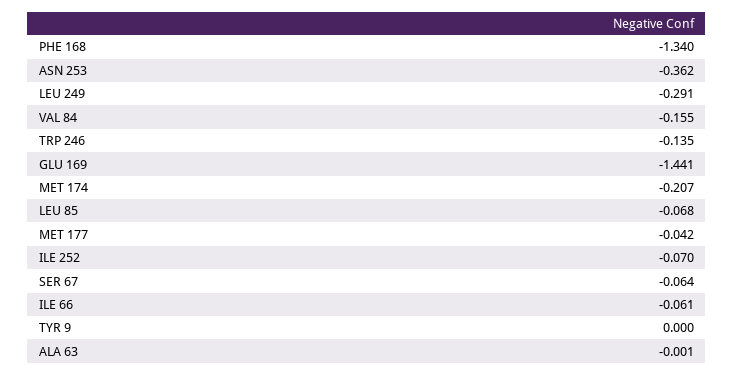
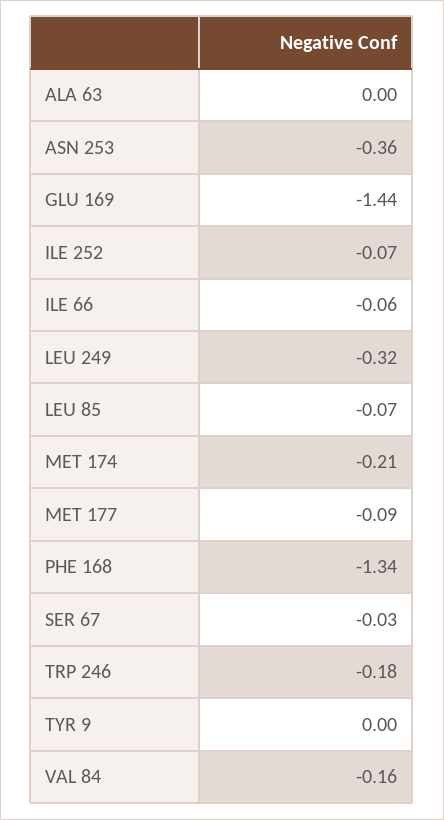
LEU 249: -0.291 -> -0.32
TRP 246: -0.135 -> -0.18
MET 177: -0.042 -> -0.09
SER 67: -0.064 -> -0.03

